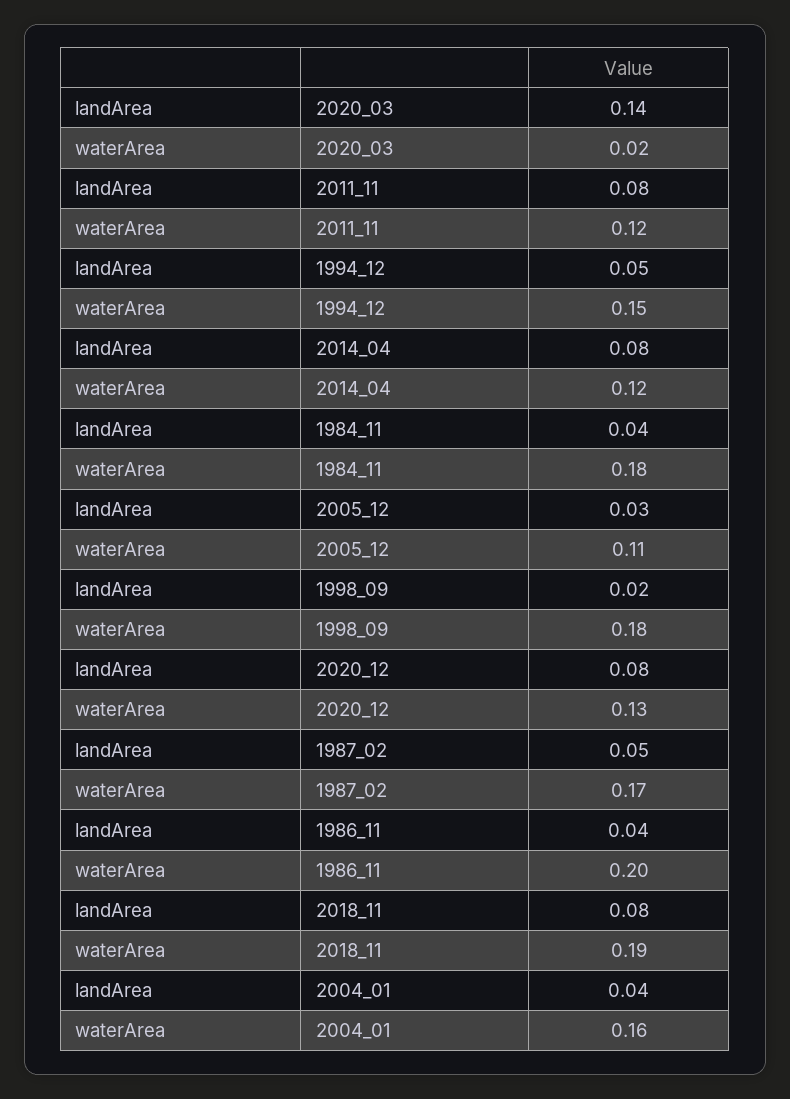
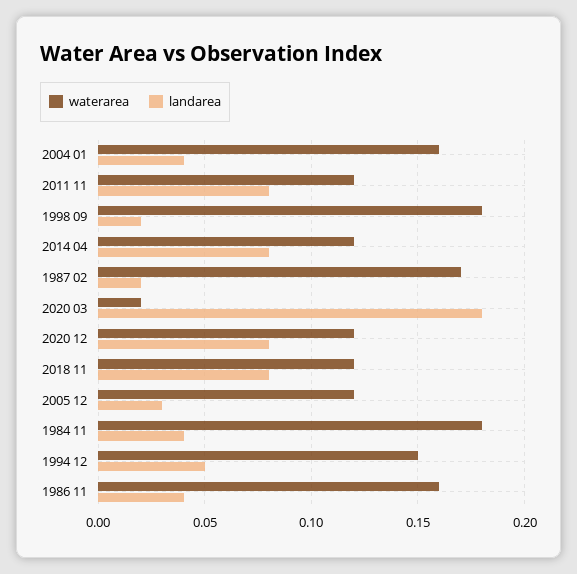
landArea, 2020_03: 0.14 -> 0.18
waterArea, 2005_12: 0.11 -> 0.12
waterArea, 2020_12: 0.13 -> 0.12
landArea, 1987_02: 0.05 -> 0.02
waterArea, 1986_11: 0.2 -> 0.16
waterArea, 2018_11: 0.19 -> 0.12

